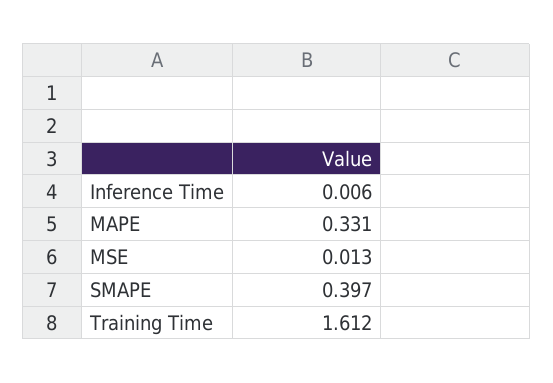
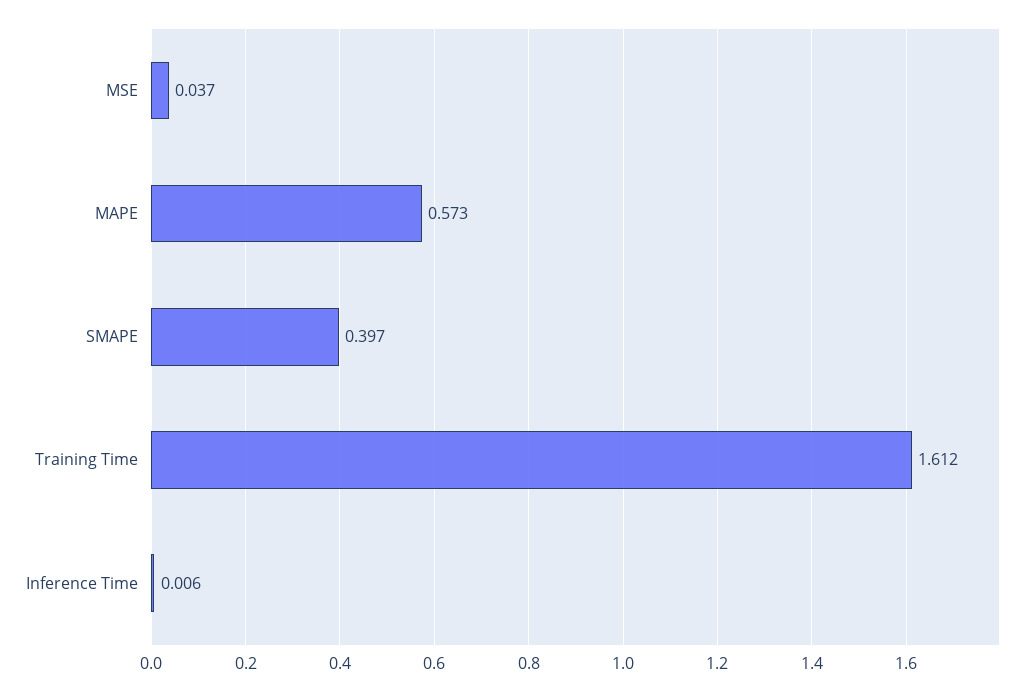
MAPE: 0.331 -> 0.573
MSE: 0.013 -> 0.037

